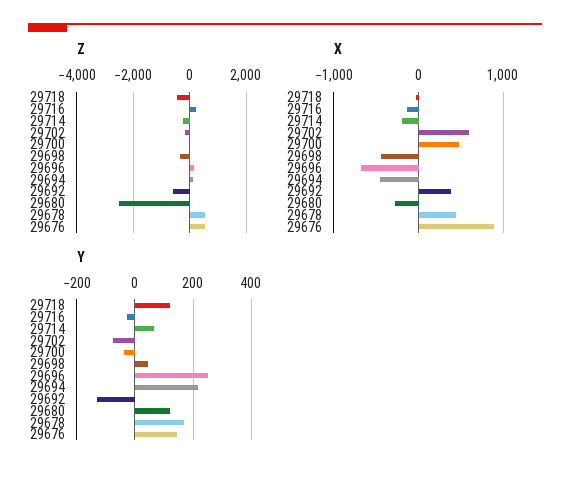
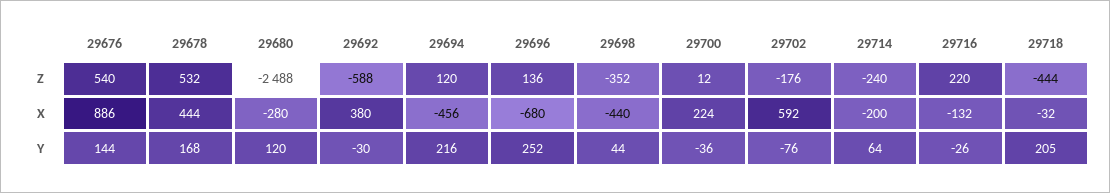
X, 29700: 500 -> 224
Y, 29718: 125 -> 205
Y, 29692: -125 -> -30

